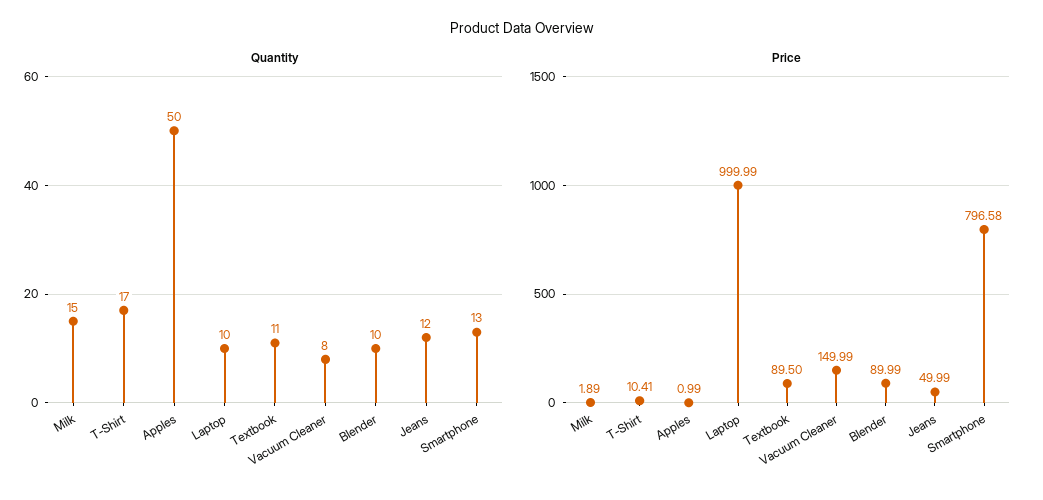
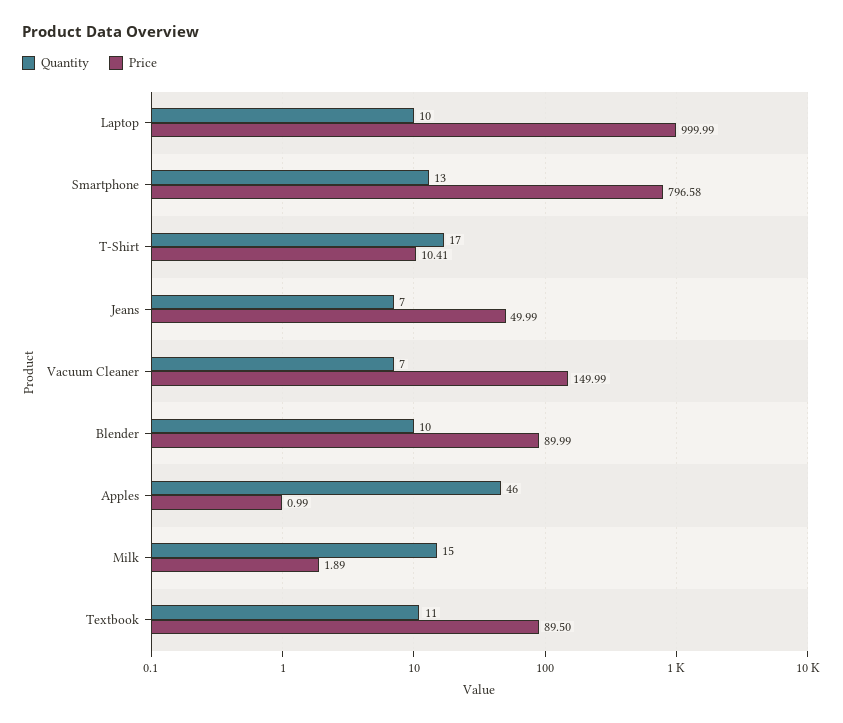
Quantity, Apples: 50 -> 46
Quantity, Vacuum Cleaner: 8 -> 7
Quantity, Jeans: 12 -> 7

